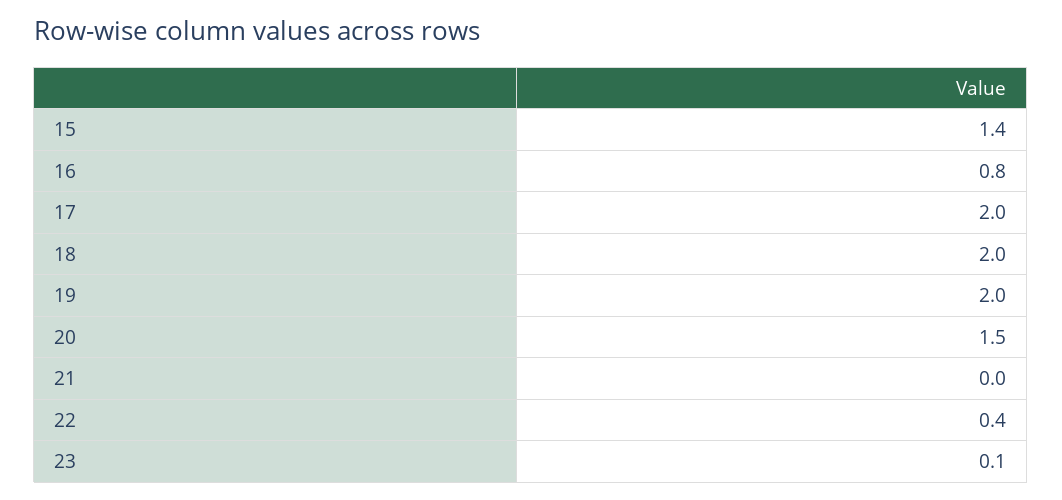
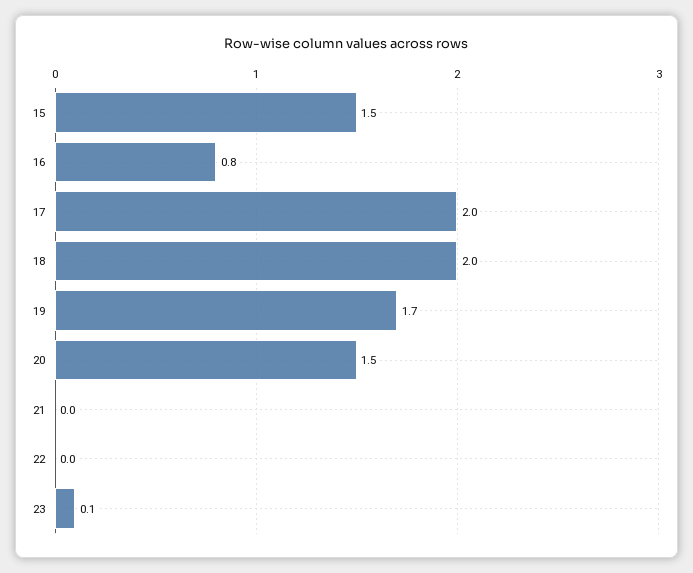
15: 1.4 -> 1.5
19: 2 -> 1.7
22: 0.4 -> 0

